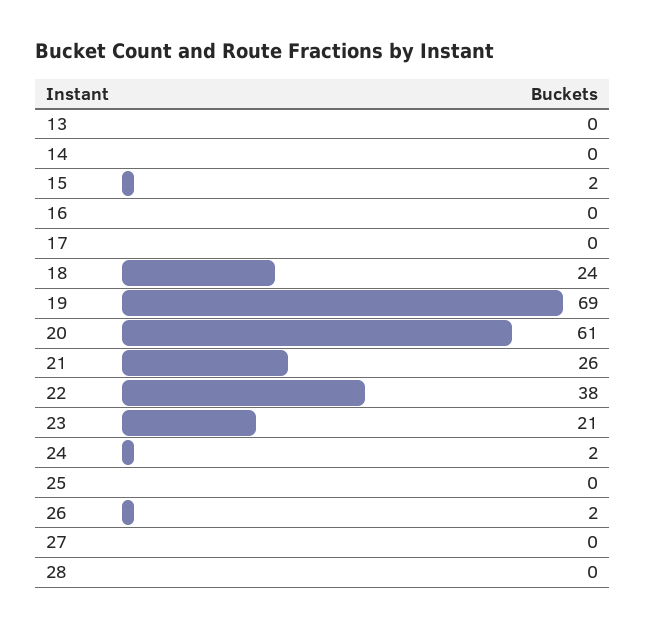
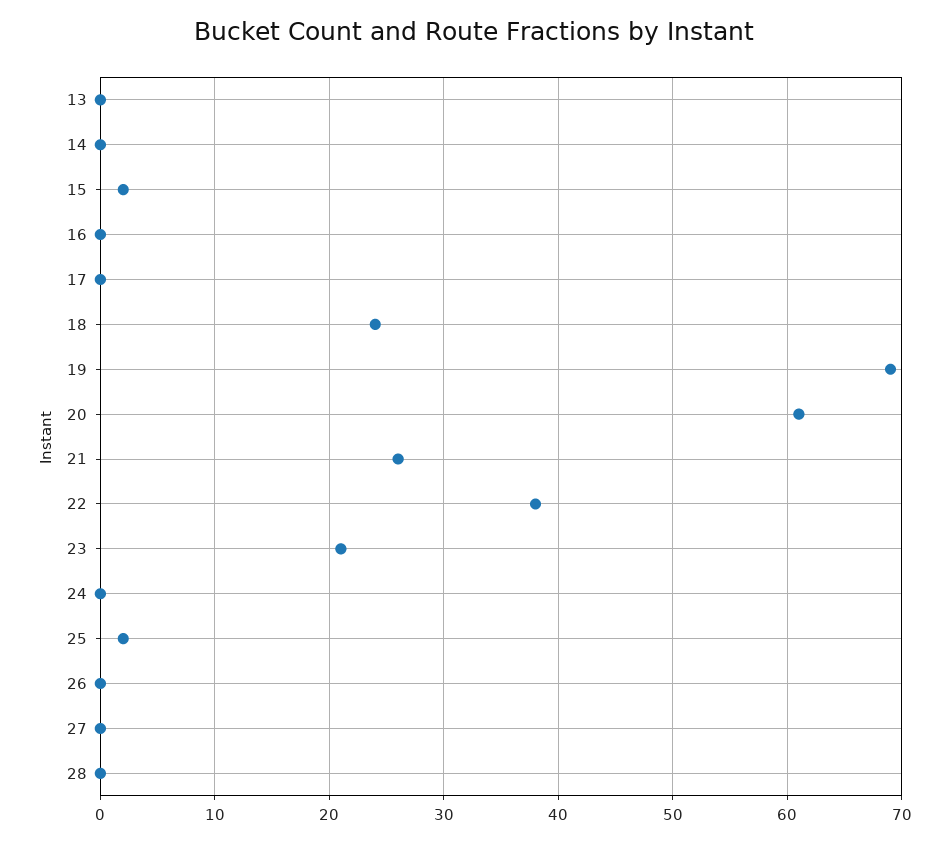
24: 2 -> 0
25: 0 -> 2
26: 2 -> 0

